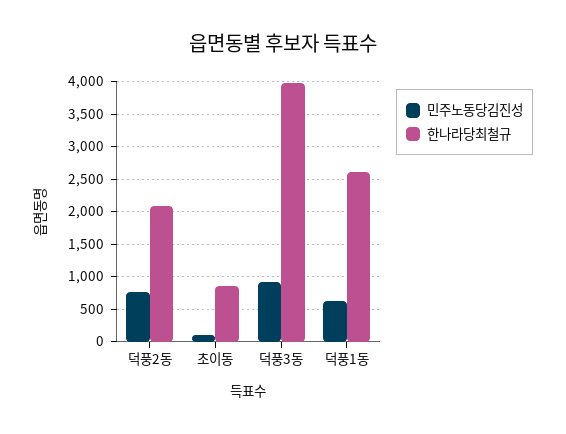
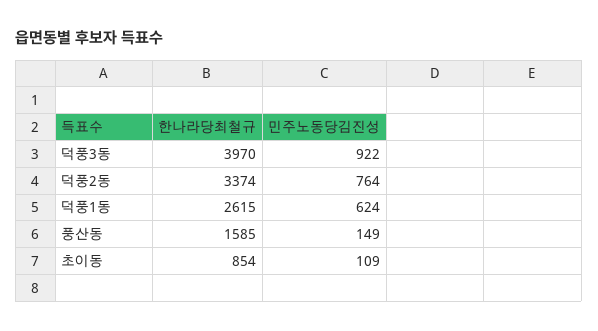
한나라당최철규, 덕풍2동: 2100 -> 3374
한나라당최철규, 풍산동: none -> 1585
민주노동당김진성, 풍산동: none -> 149

